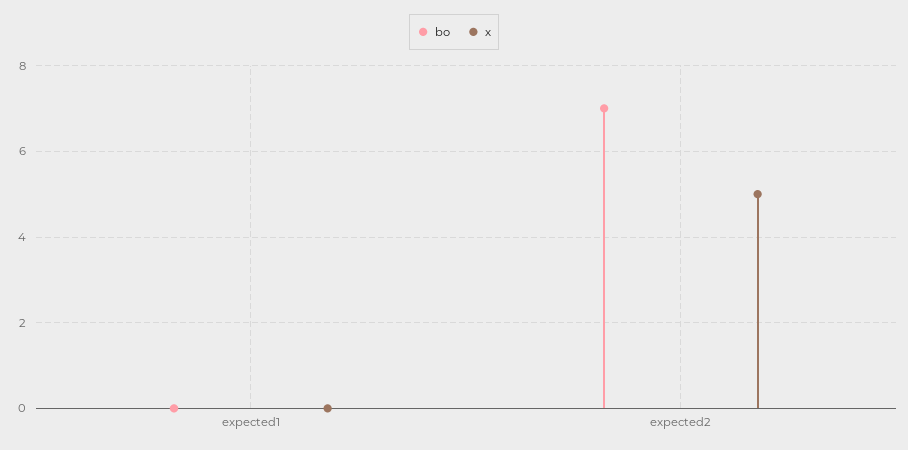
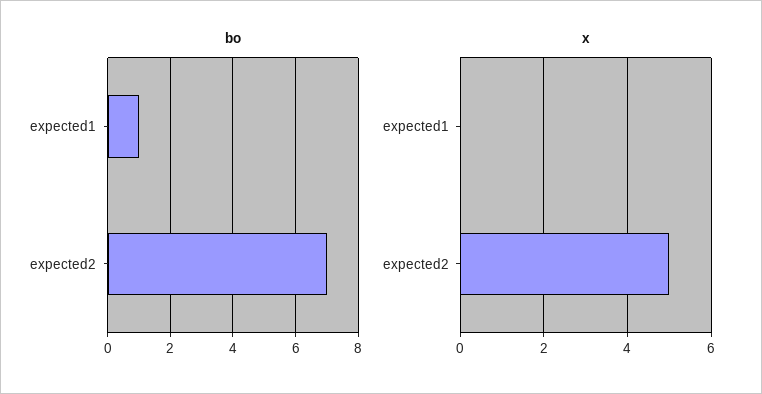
bo, expected1: 0 -> 1

